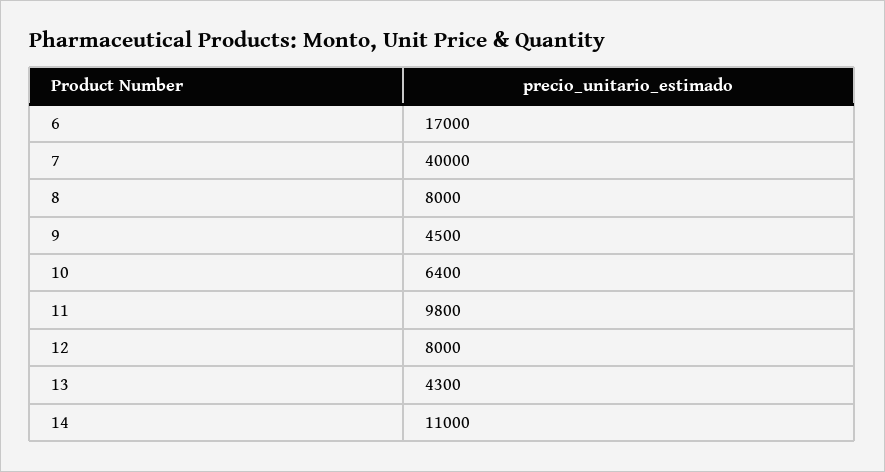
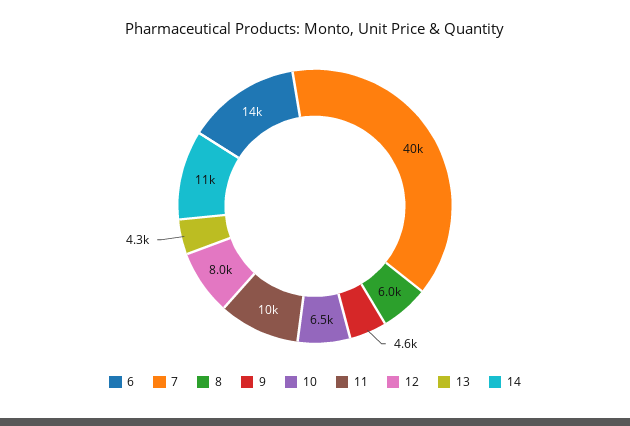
6: 17000 -> 14000
8: 8000 -> 6000
9: 4500 -> 4600
10: 6400 -> 6500
11: 9800 -> 10000

